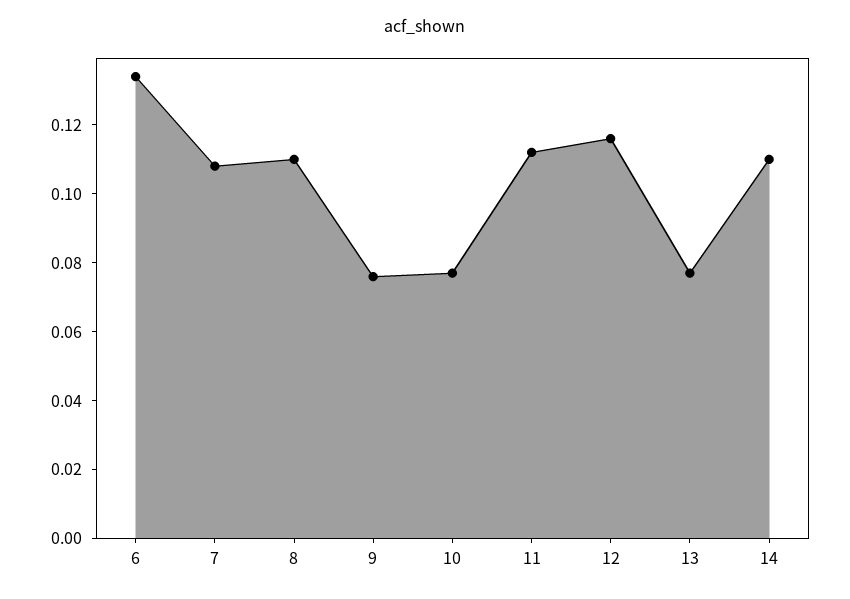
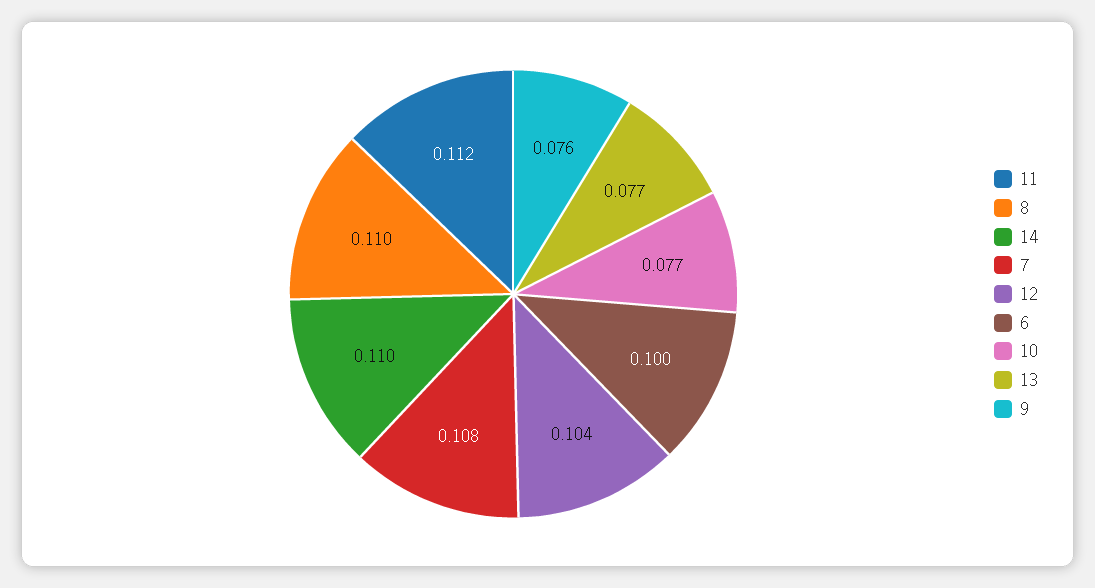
6: 0.135 -> 0.1
12: 0.115 -> 0.104

